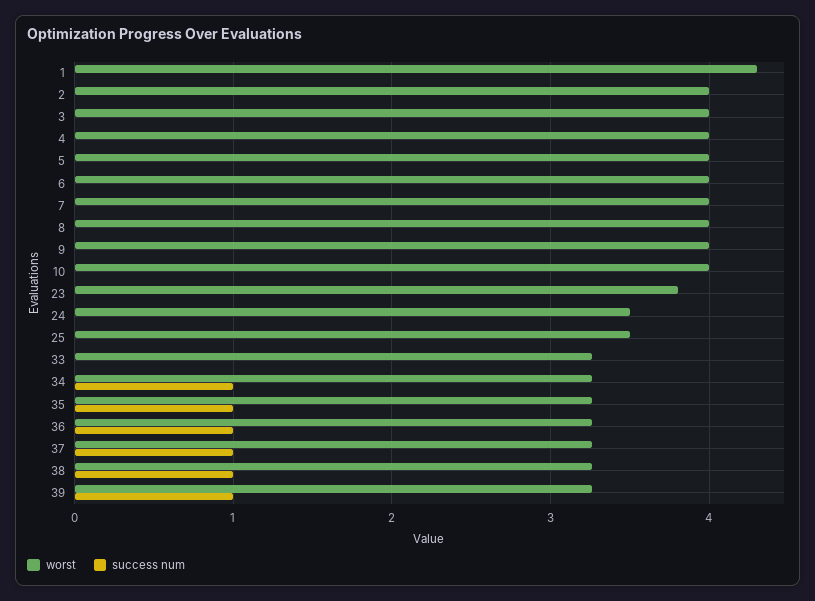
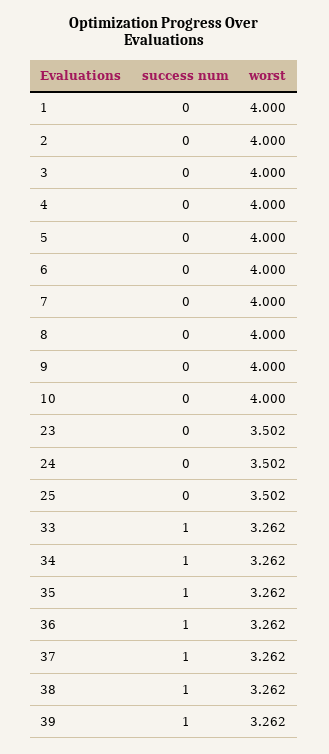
worst, 1: 4.3 -> 4
worst, 23: 3.8 -> 3.502
success num, 33: 0 -> 1

